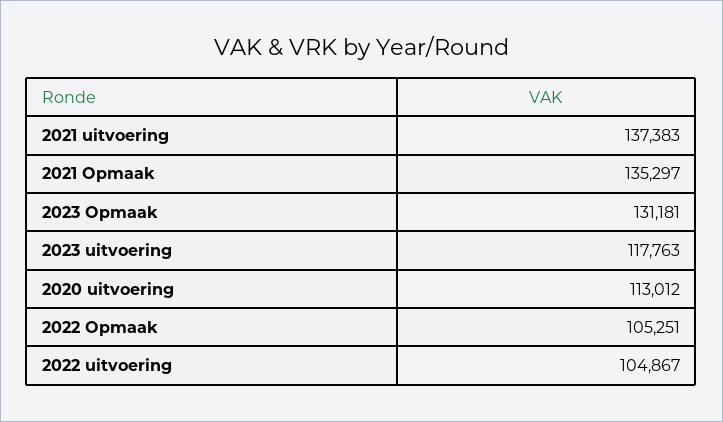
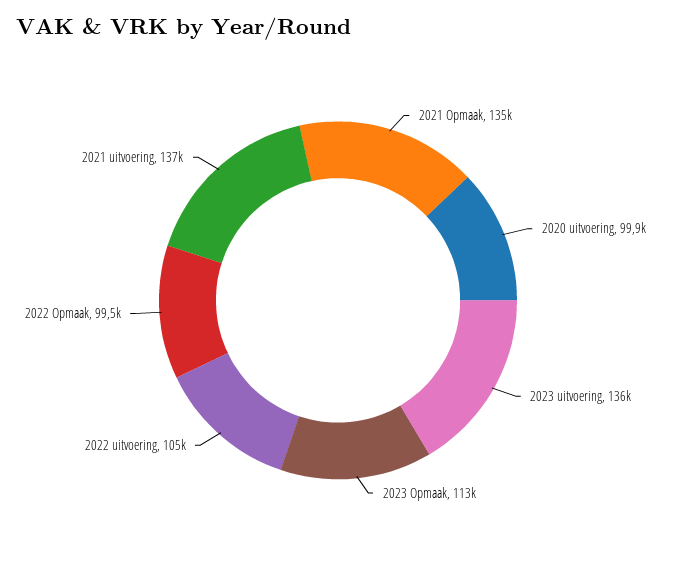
2023 Opmaak: 131181 -> 113000
2023 uitvoering: 117763 -> 136000
2020 uitvoering: 113012 -> 99900
2022 Opmaak: 105251 -> 99500

